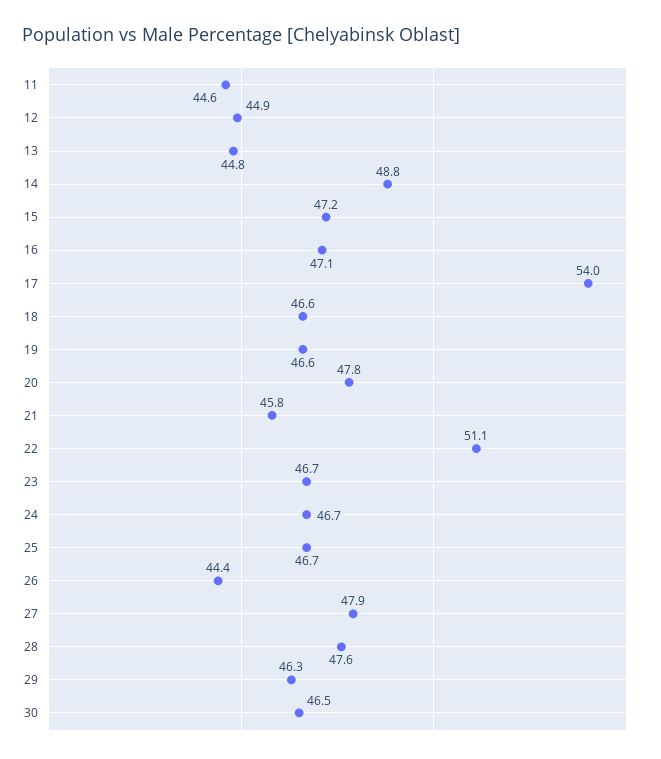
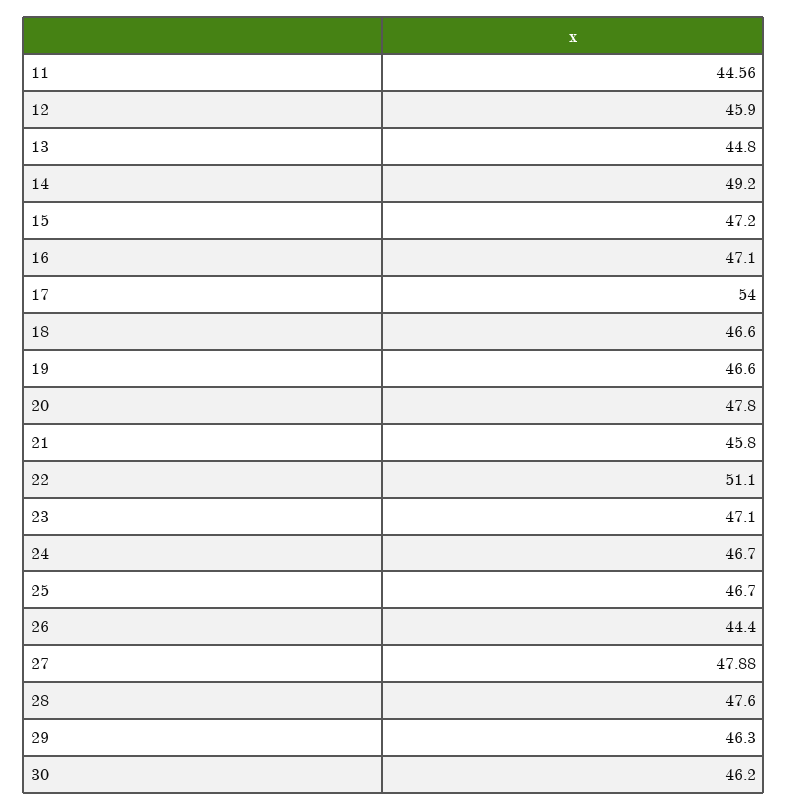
12: 44.9 -> 45.9
14: 48.8 -> 49.2
23: 46.7 -> 47.1
30: 46.5 -> 46.2

